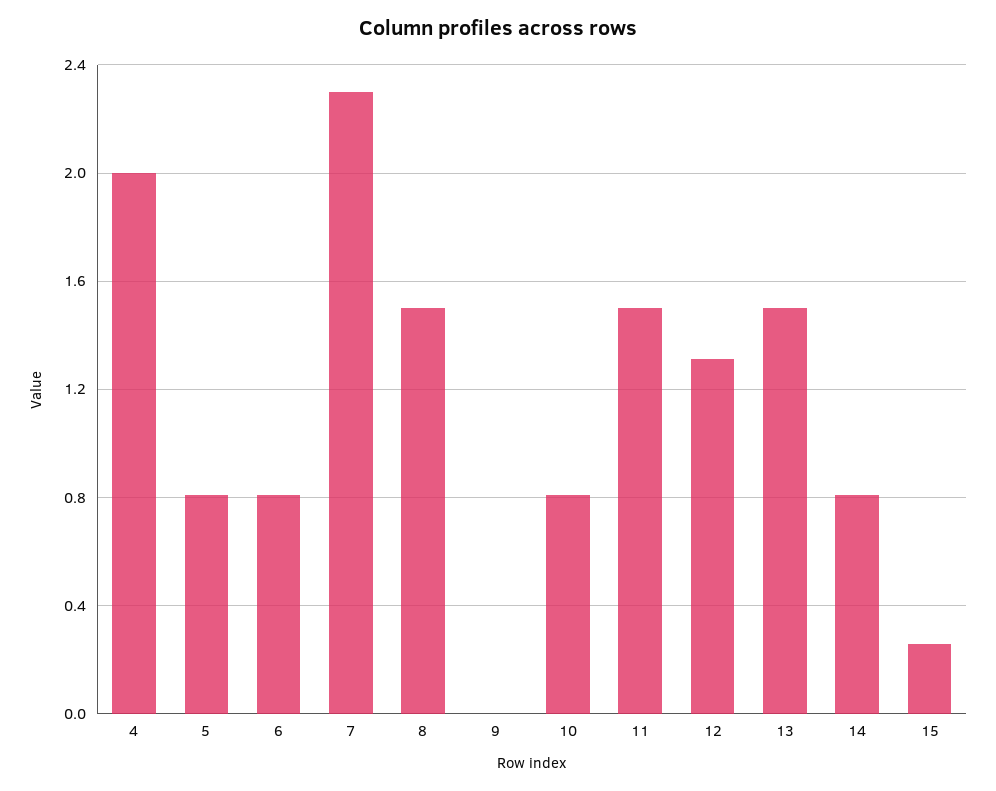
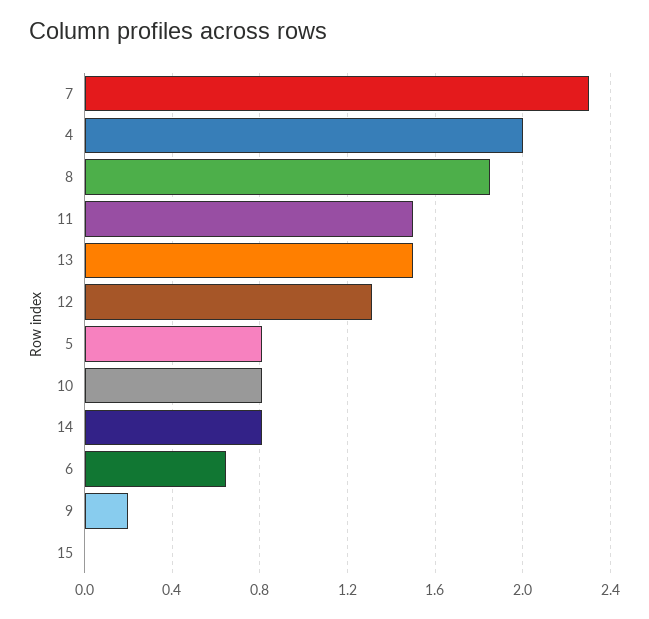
6: 0.8 -> 0.65
8: 1.5 -> 1.85
9: 0 -> 0.2
15: 0.25 -> 0

